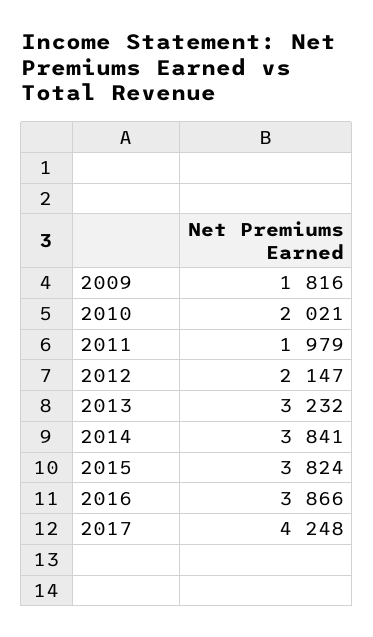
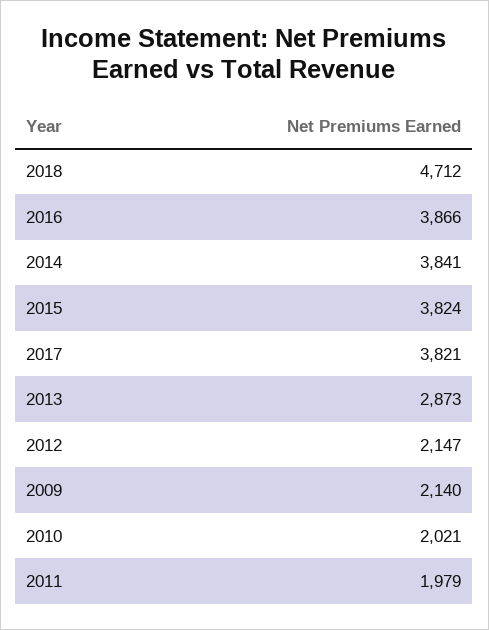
2009: 1816 -> 2140
2013: 3232 -> 2873
2017: 4248 -> 3821
2018: none -> 4712

